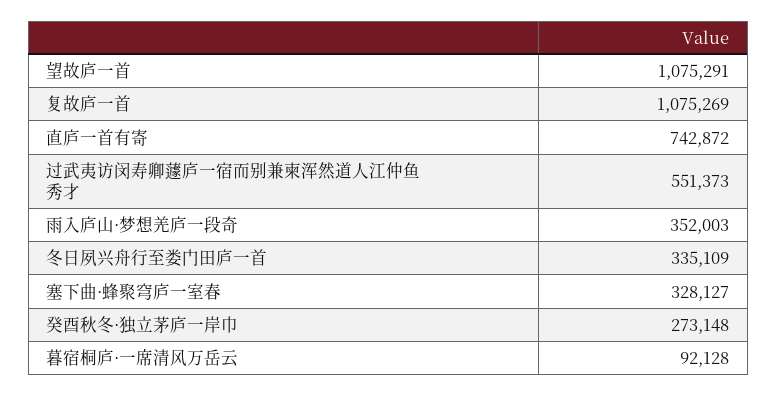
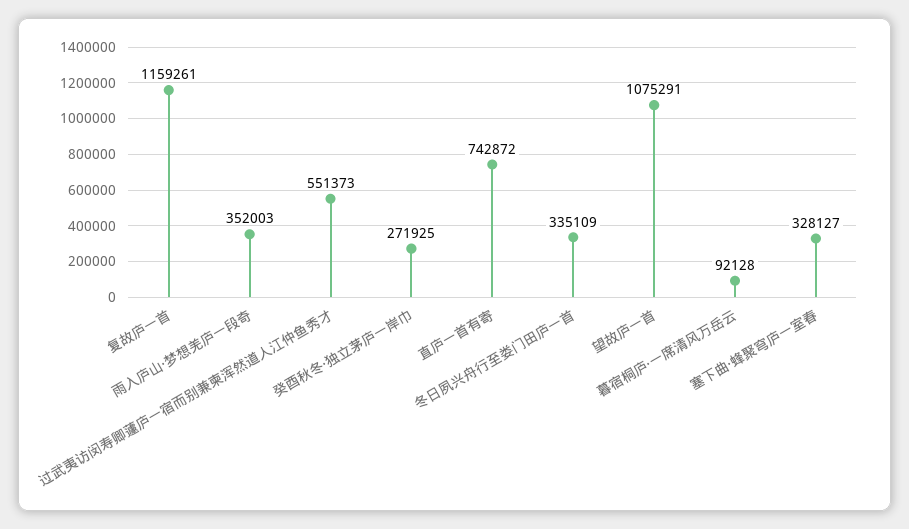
复故庐一首: 1075269 -> 1159261
癸酉秋冬·独立茅庐一岸巾: 273148 -> 271925

